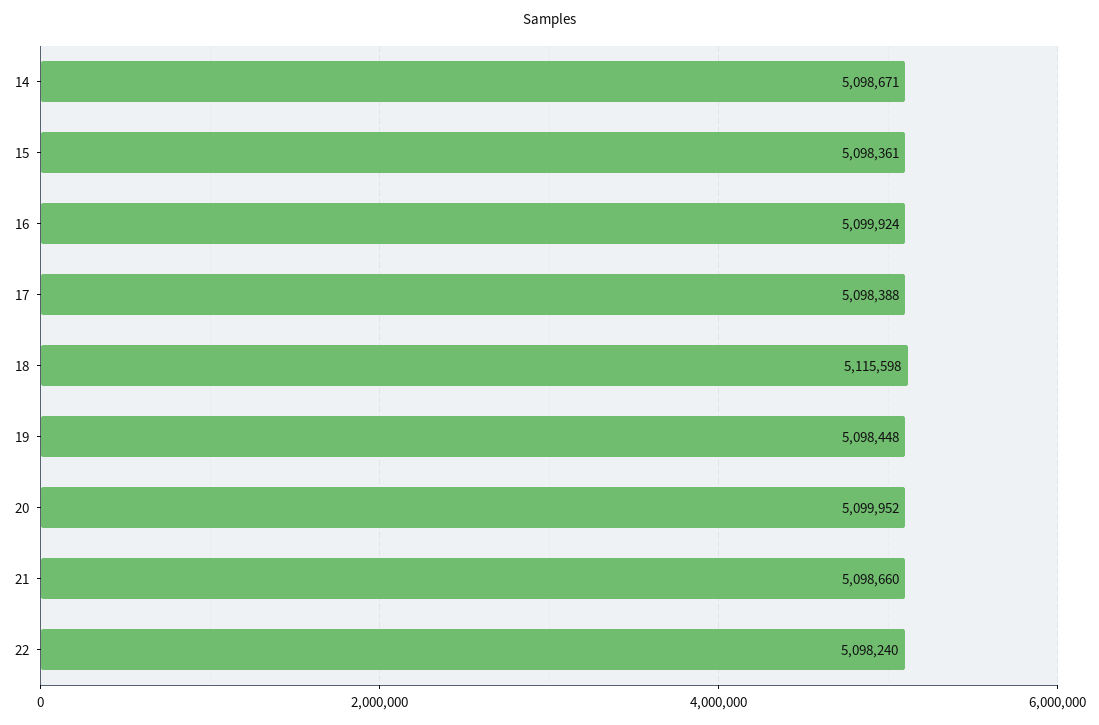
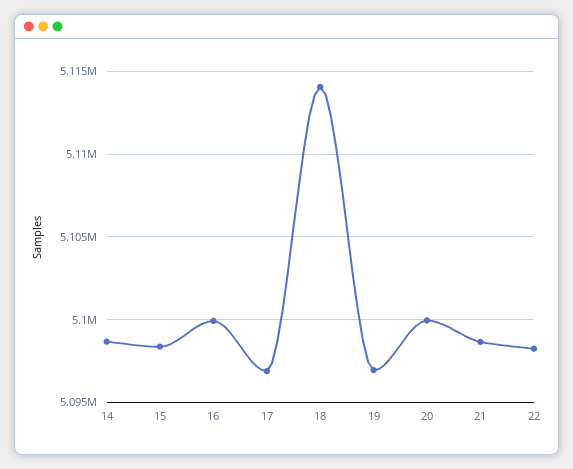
17: 5098388 -> 5097000
18: 5115598 -> 5114000
19: 5098448 -> 5097000

